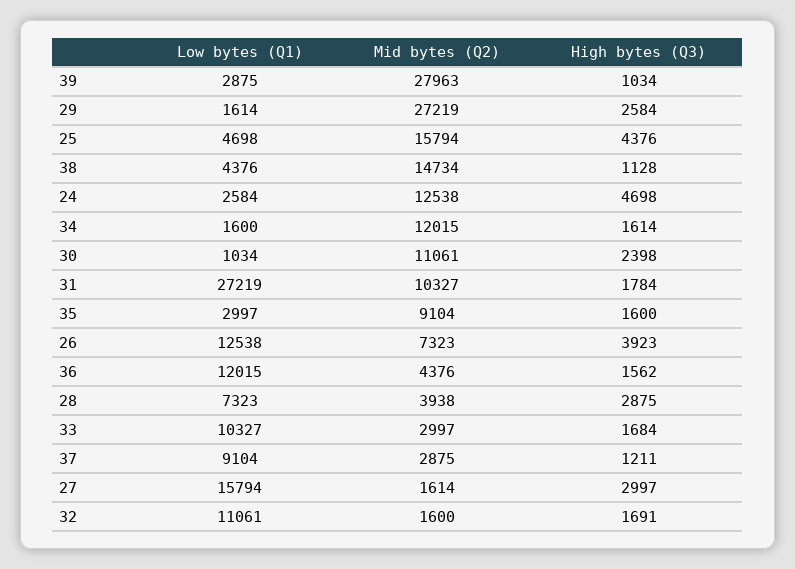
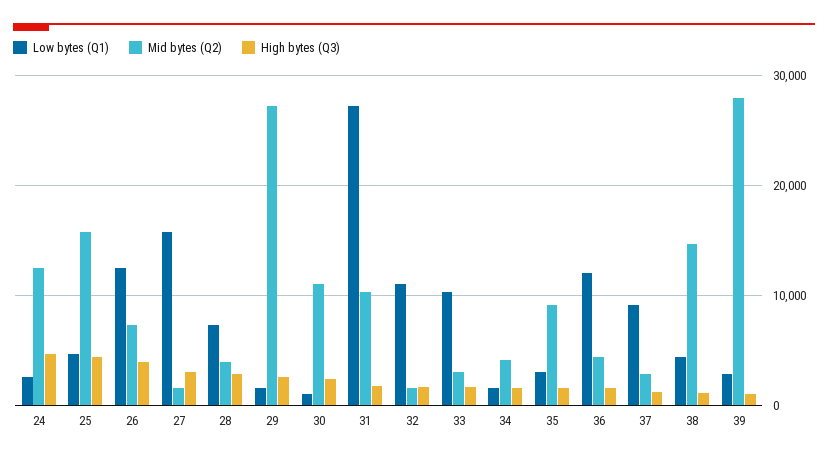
Mid bytes (Q2), 34: 12015 -> 4000

